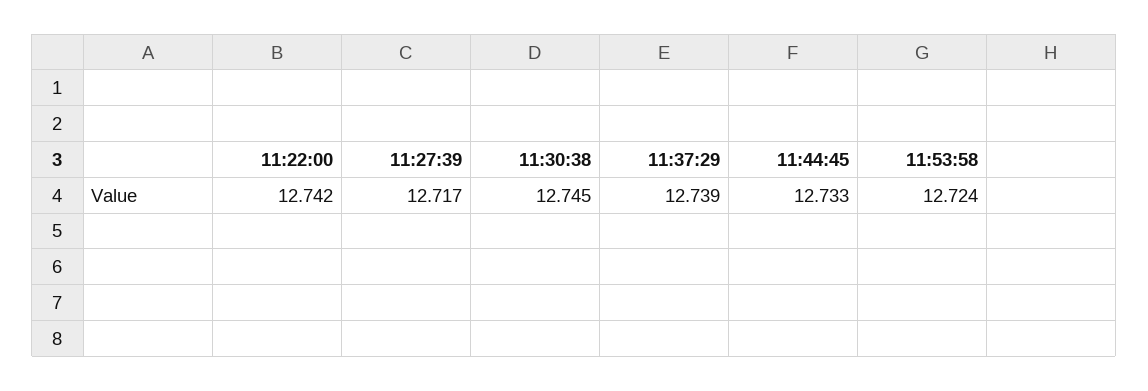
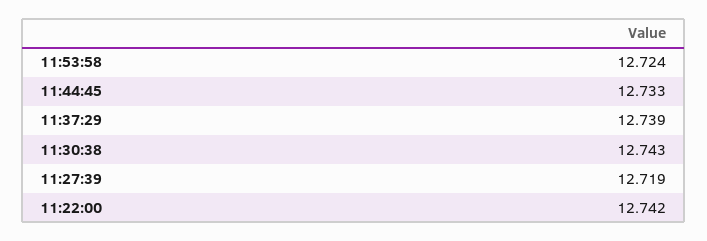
11:27:39: 12.717 -> 12.719
11:30:38: 12.745 -> 12.743

